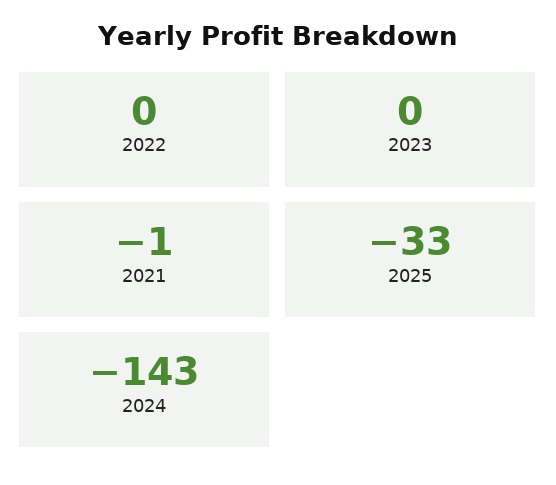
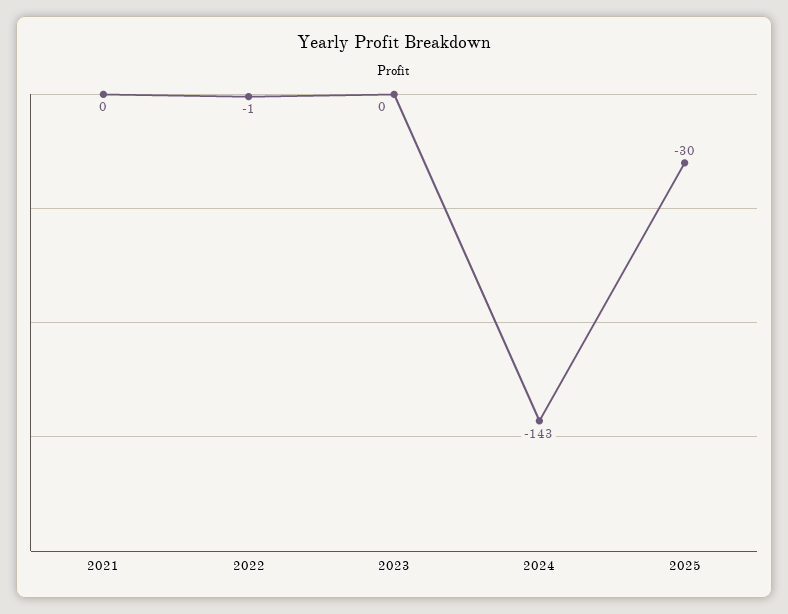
2022: 0 -> -1
2021: -1 -> 0
2025: -33 -> -30

